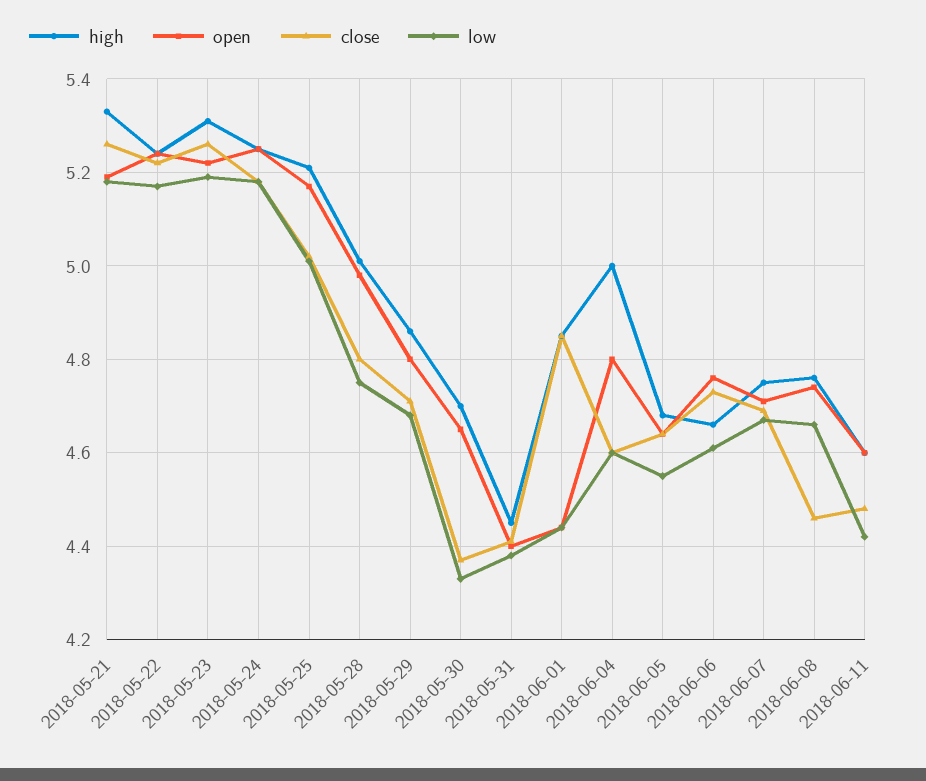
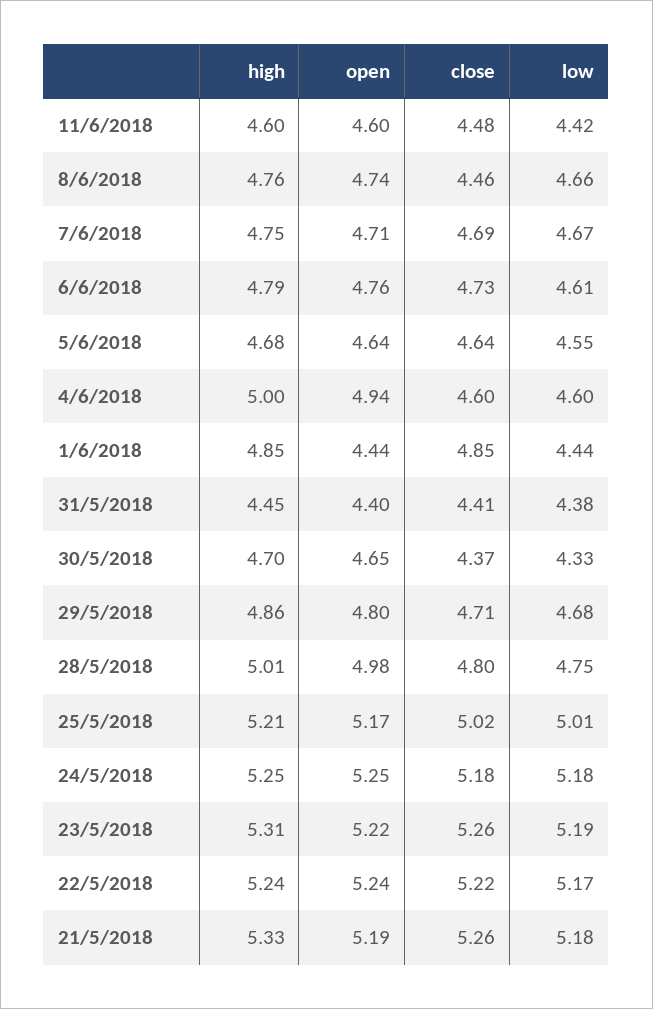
open, 2018-06-04: 4.8 -> 4.94
high, 2018-06-06: 4.65 -> 4.79

